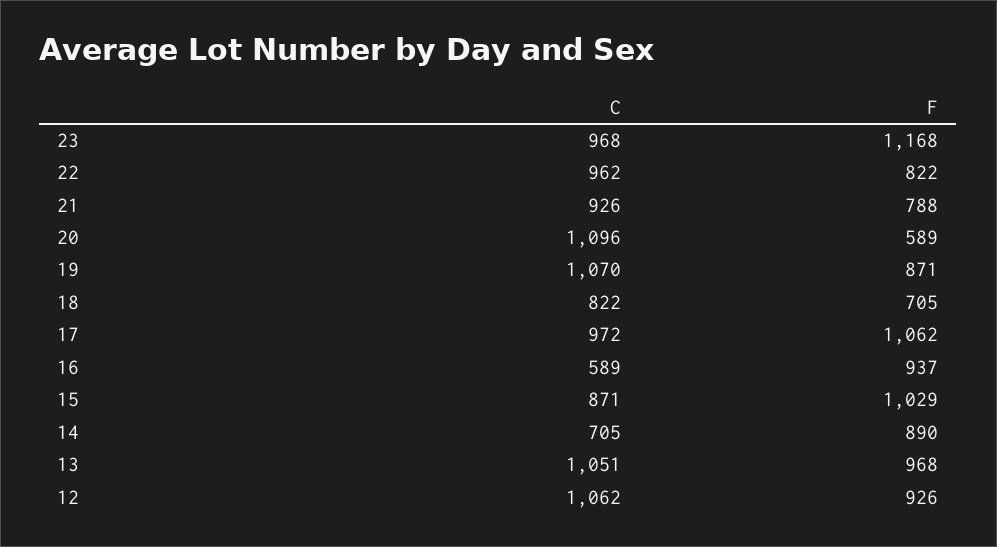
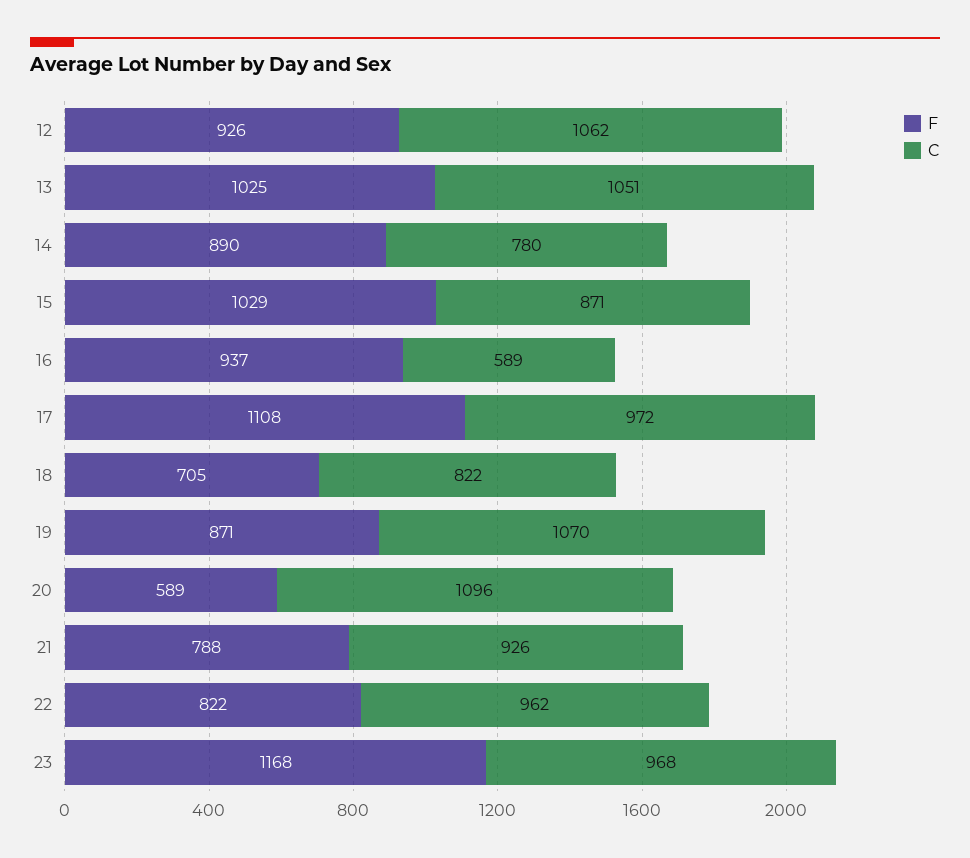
F, 17: 1062 -> 1108
C, 14: 705 -> 780
F, 13: 968 -> 1025

